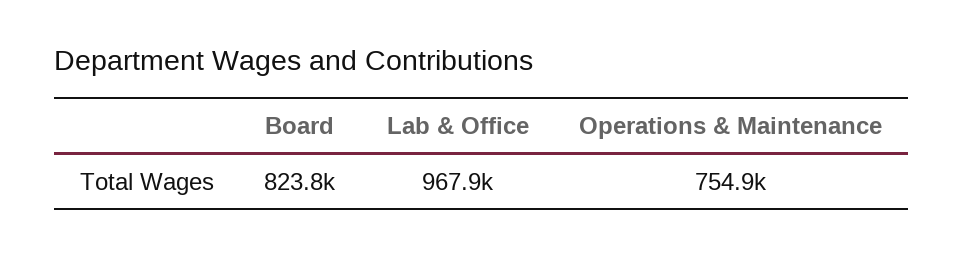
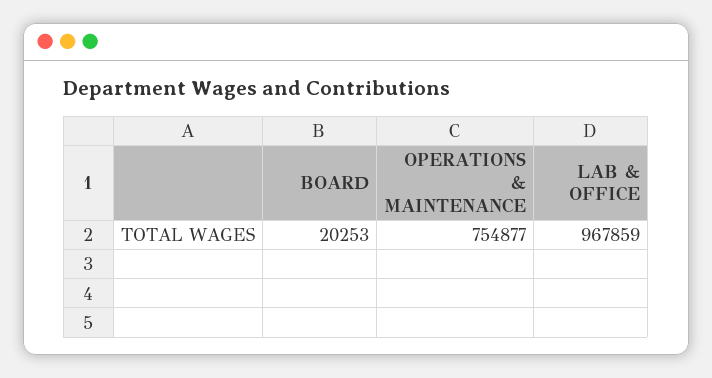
Board: 823800 -> 20253

